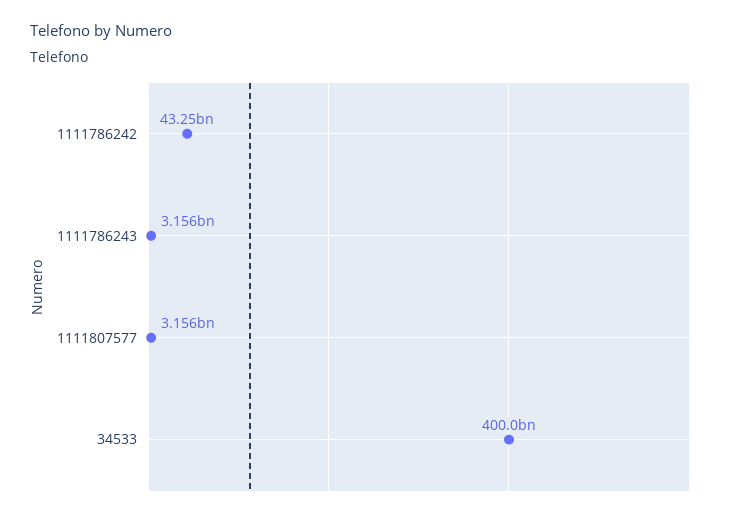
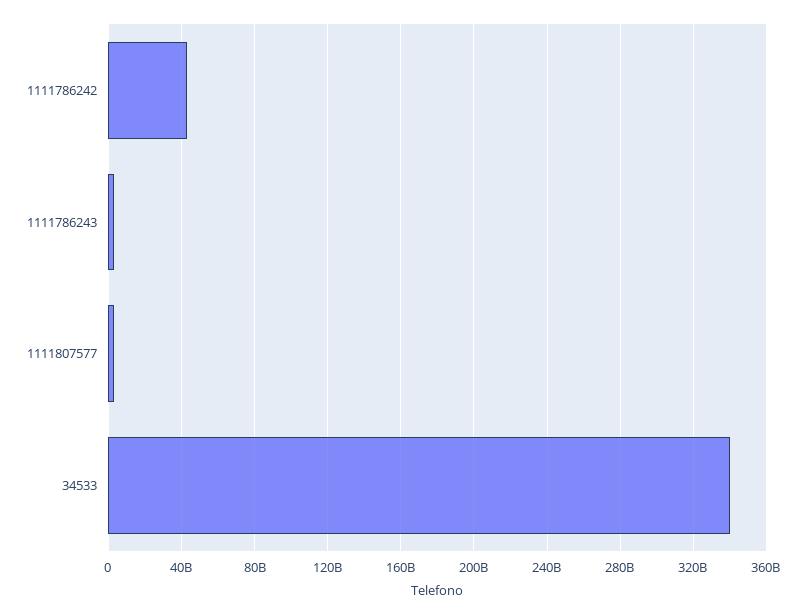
34533: 400000000000 -> 340000000000

